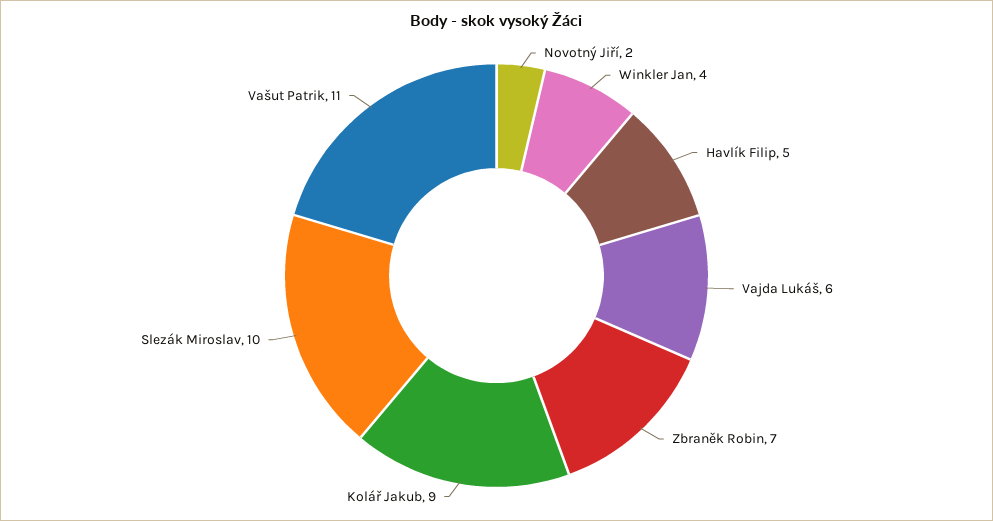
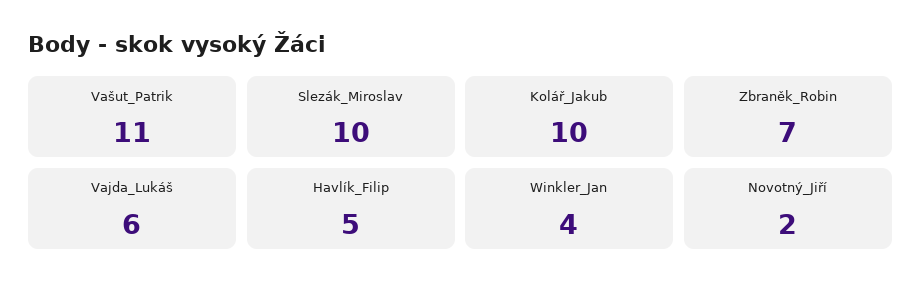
Kolář Jakub: 9 -> 10

